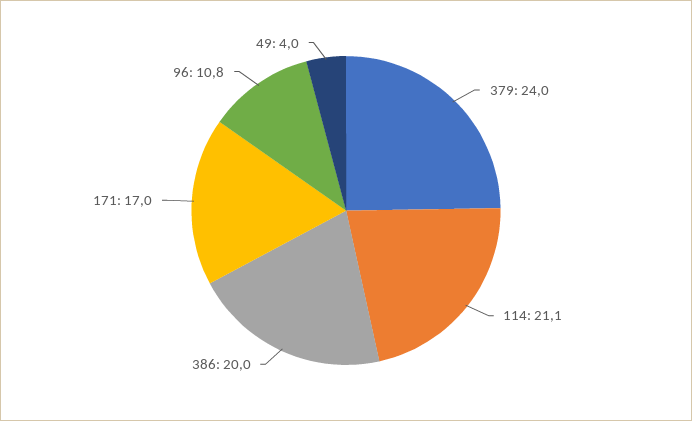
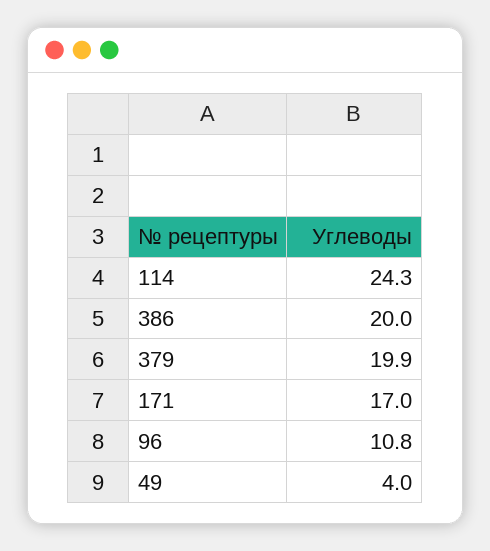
379: 24 -> 19.9
114: 21.1 -> 24.3

